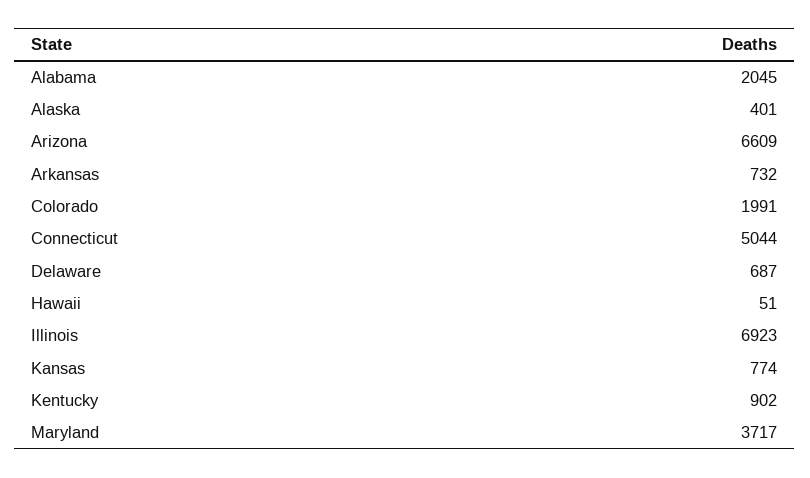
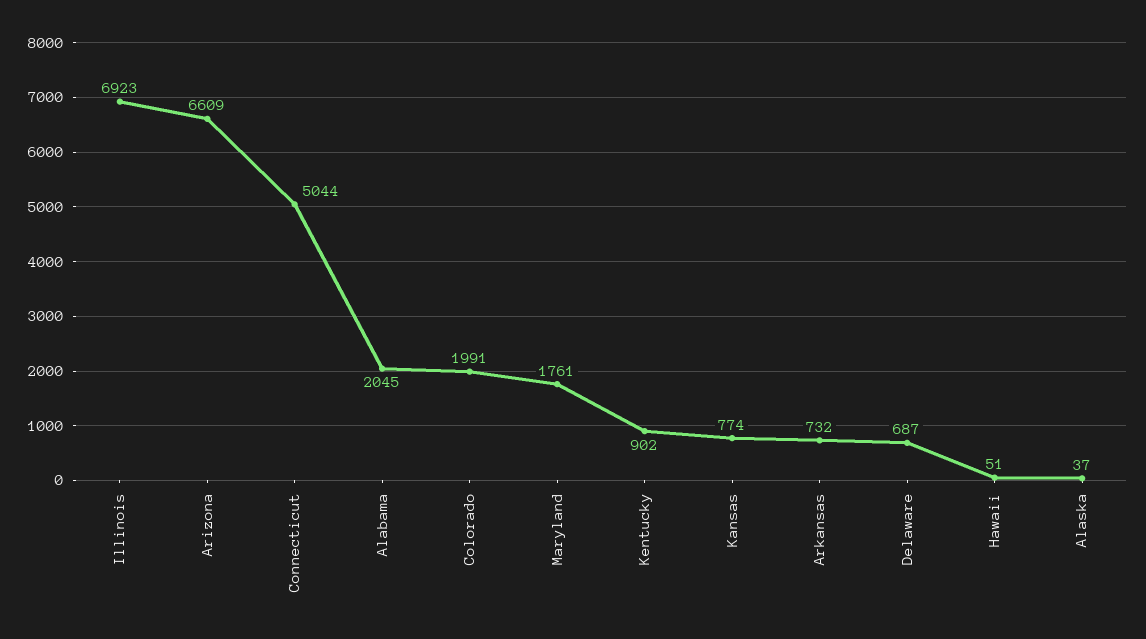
Alaska: 401 -> 37
Maryland: 3717 -> 1761

